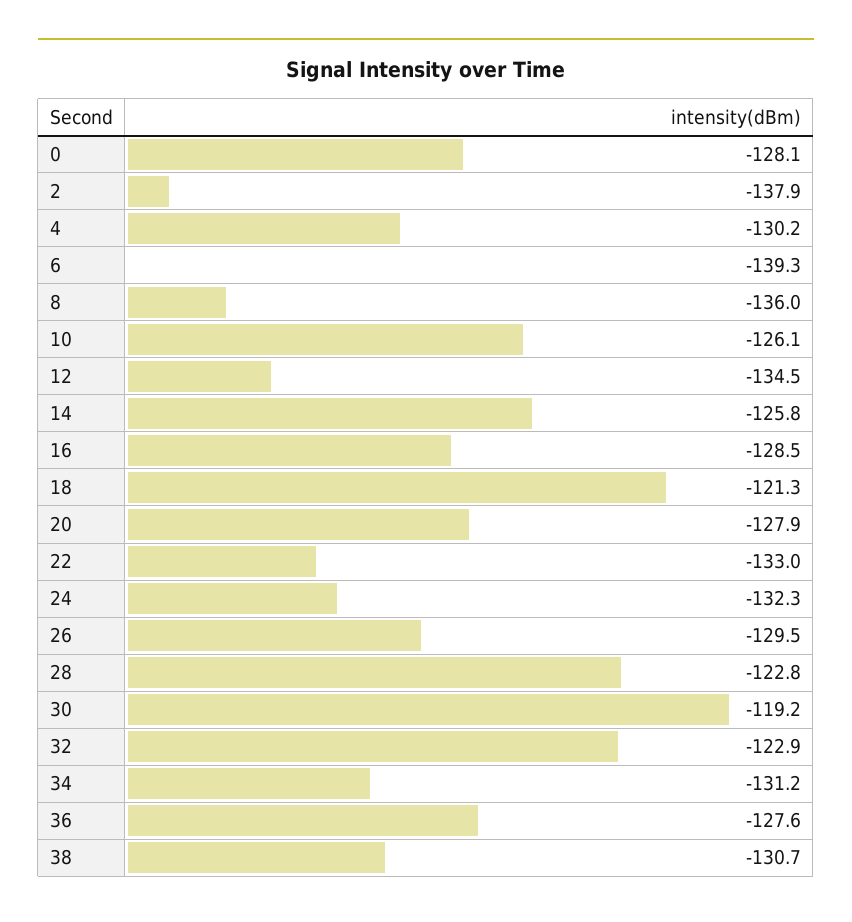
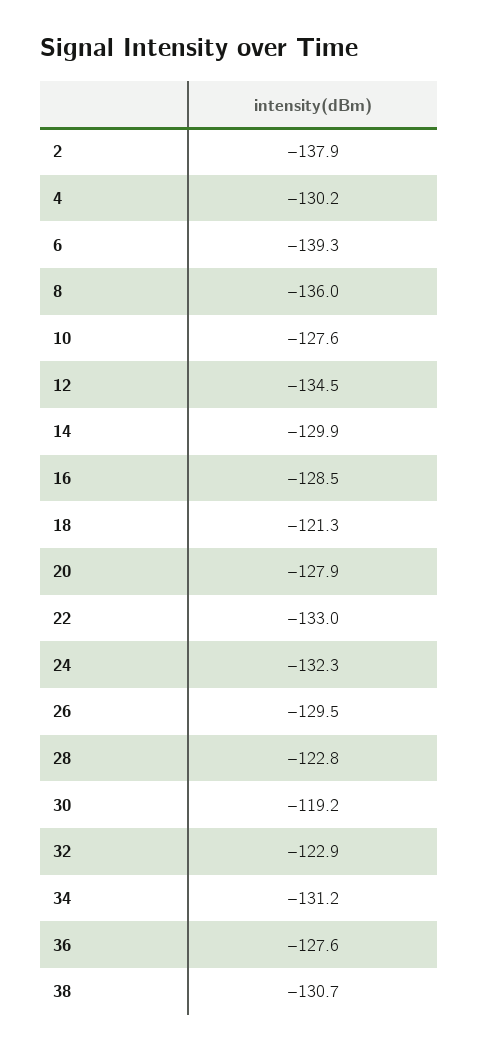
0: -128.1 -> none
10: -126.1 -> -127.6
14: -125.8 -> -129.9

